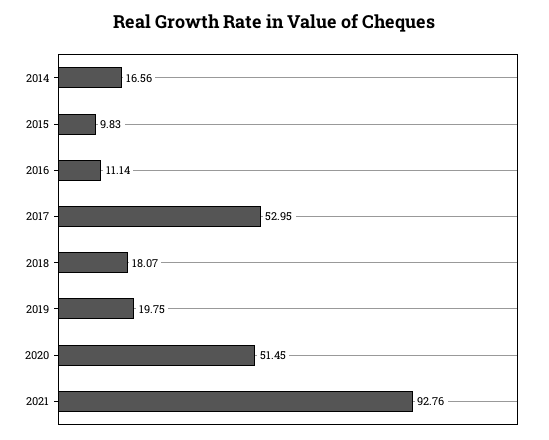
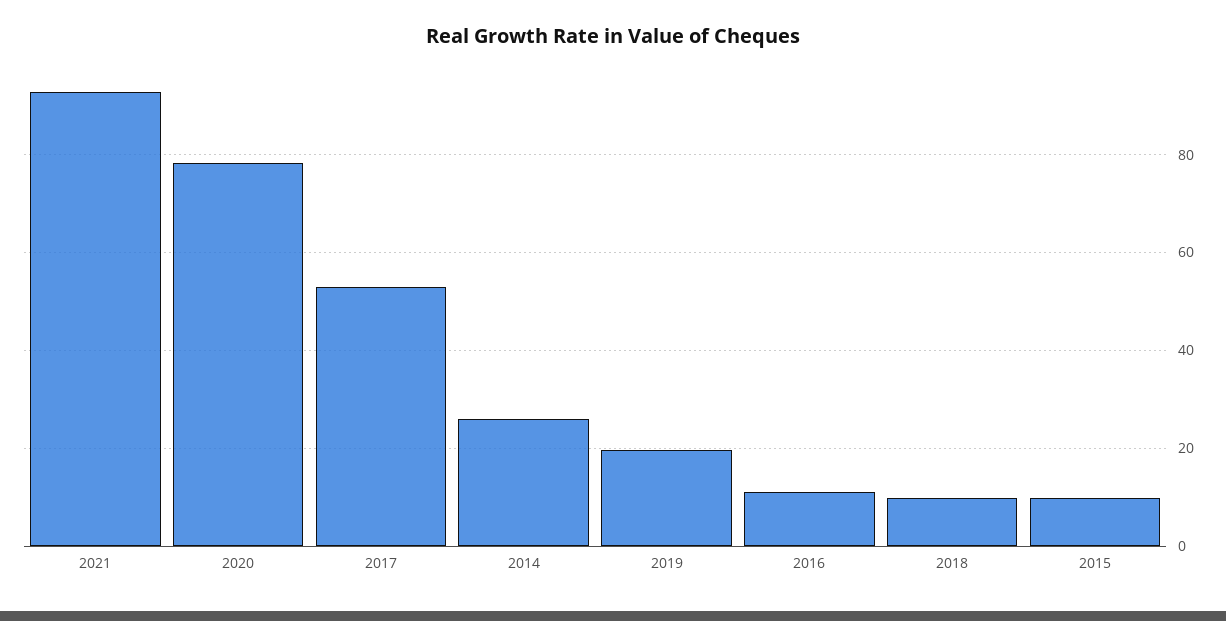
2014: 16.56 -> 26
2018: 18.07 -> 10
2020: 51.45 -> 78

